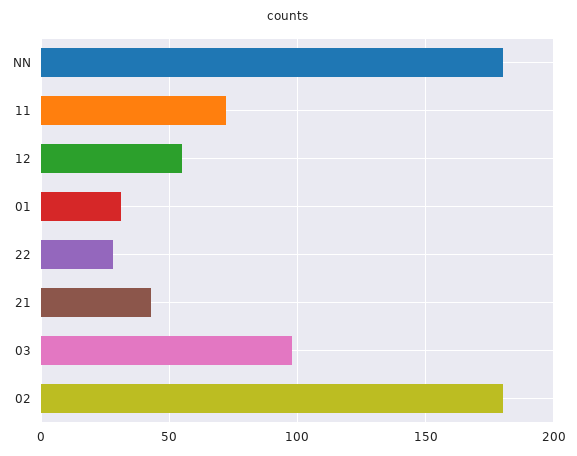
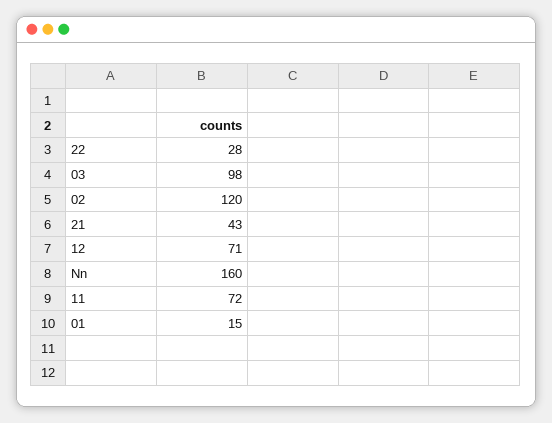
NN: 180 -> 160
12: 55 -> 71
01: 30 -> 15
02: 180 -> 120

